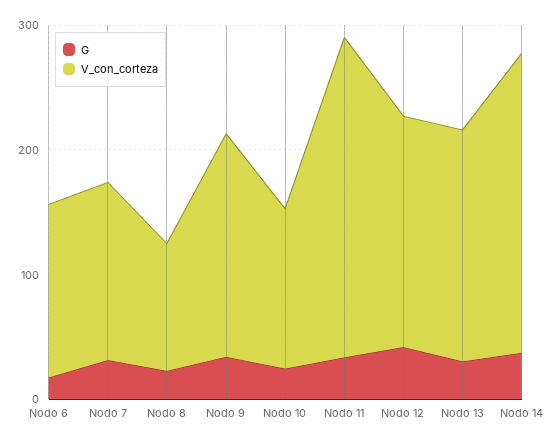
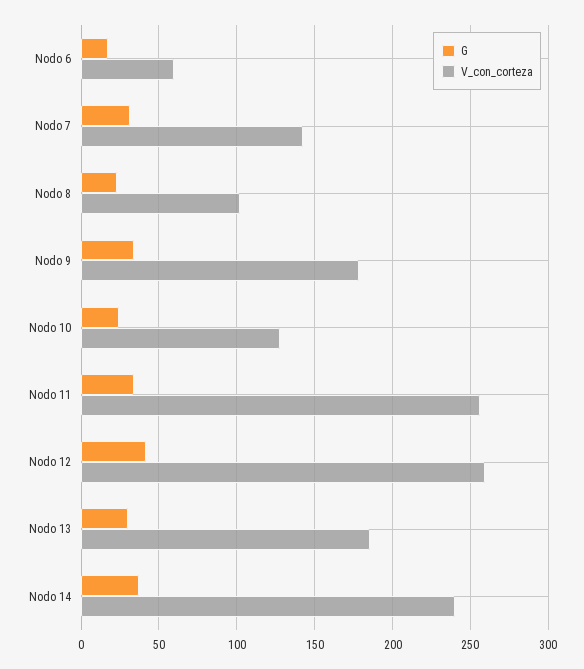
V_con_corteza, Nodo 6: 140 -> 60
V_con_corteza, Nodo 12: 180 -> 260

